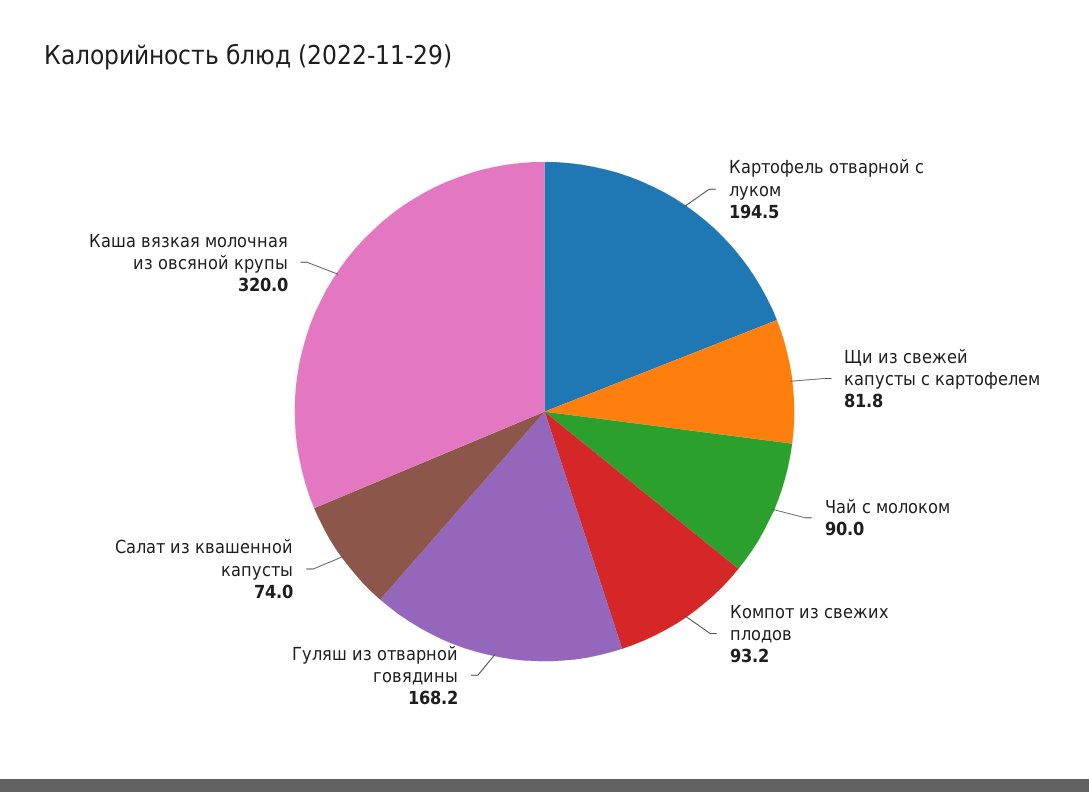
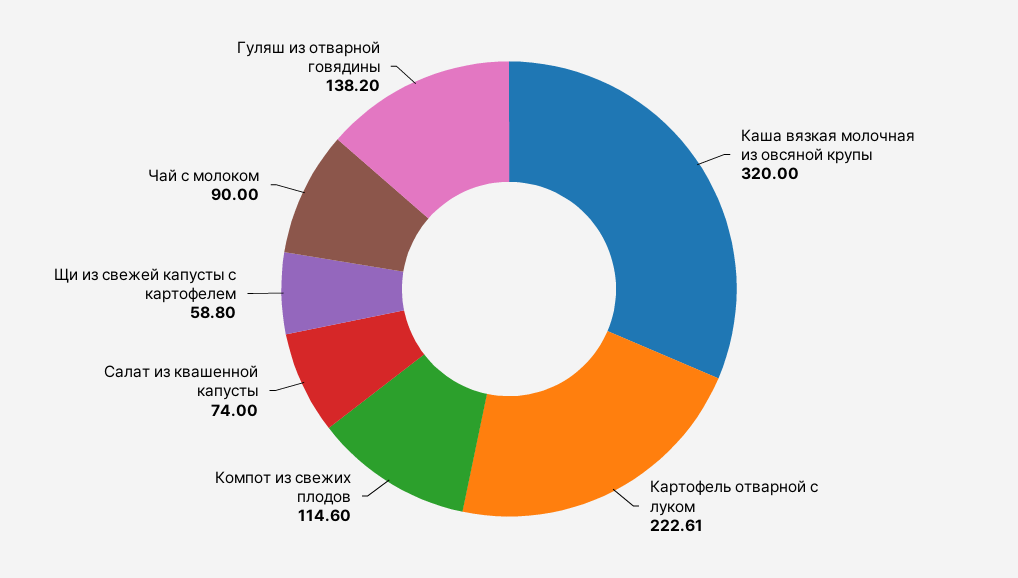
Картофель отварной с луком: 194.5 -> 222.61
Щи из свежей капусты с картофелем: 81.8 -> 58.8
Компот из свежих плодов: 93.2 -> 114.6
Гуляш из отварной говядины: 168.2 -> 138.2

